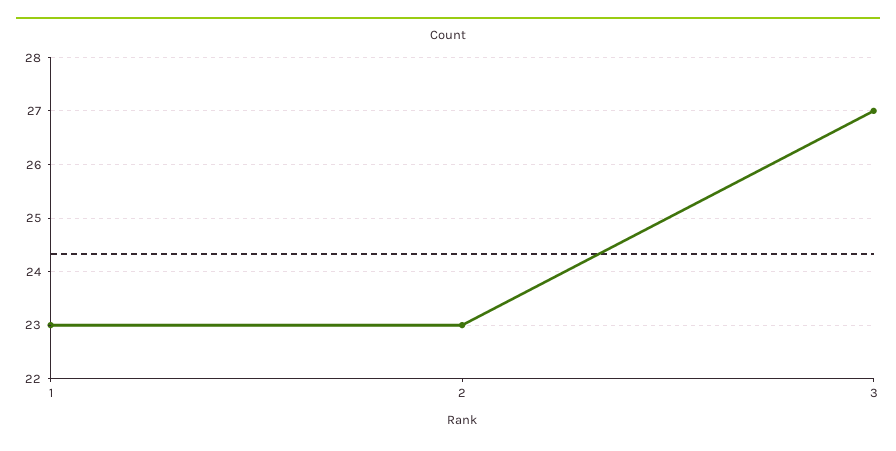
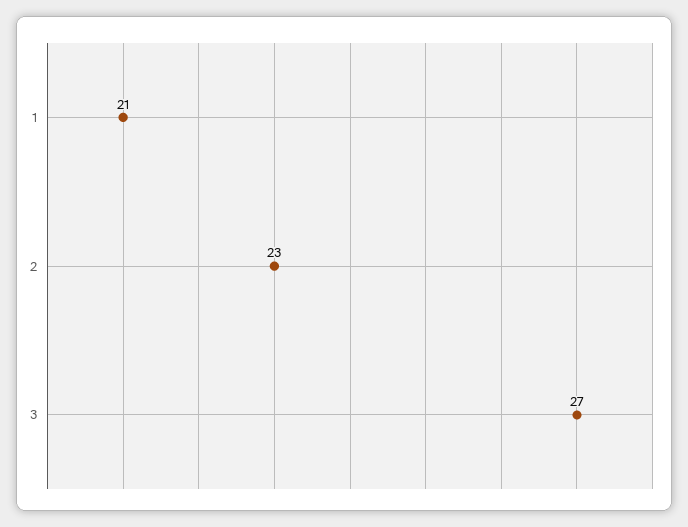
1: 23 -> 21

